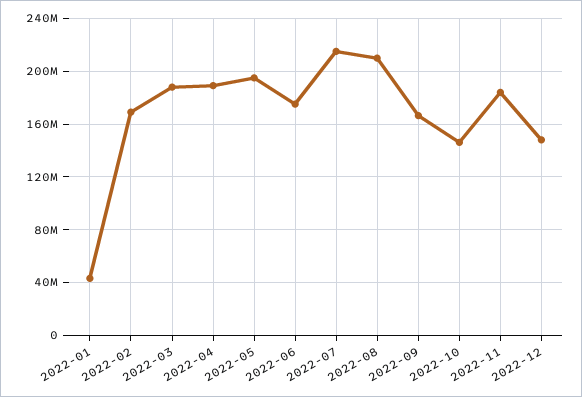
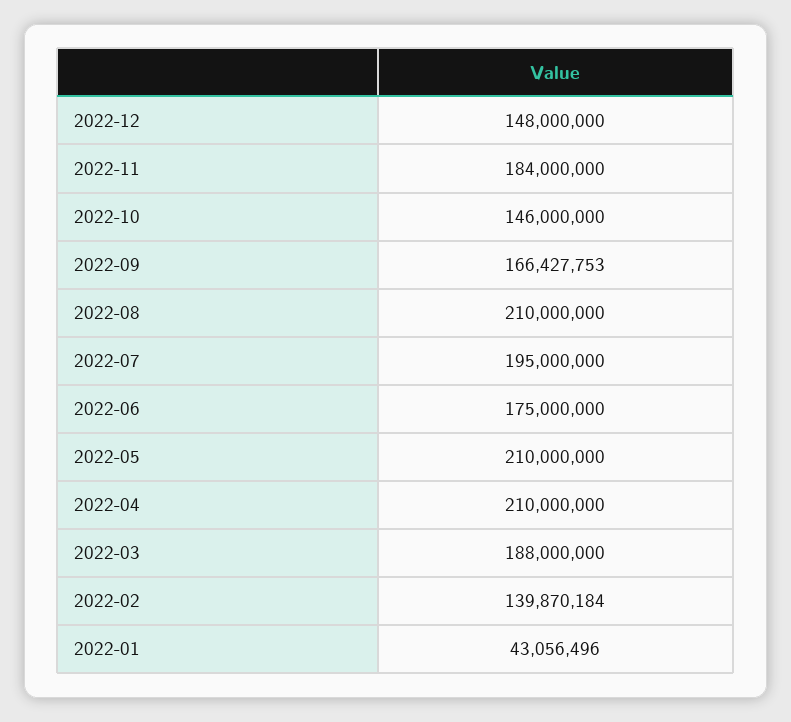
2022-02: 170000000 -> 139870184
2022-04: 190000000 -> 210000000
2022-05: 195000000 -> 210000000
2022-07: 215000000 -> 195000000

